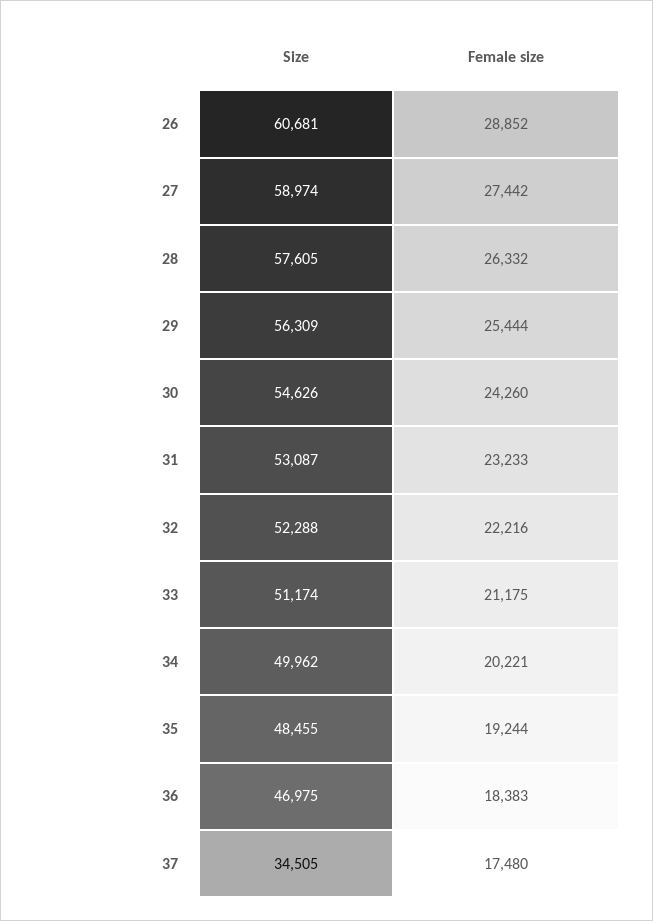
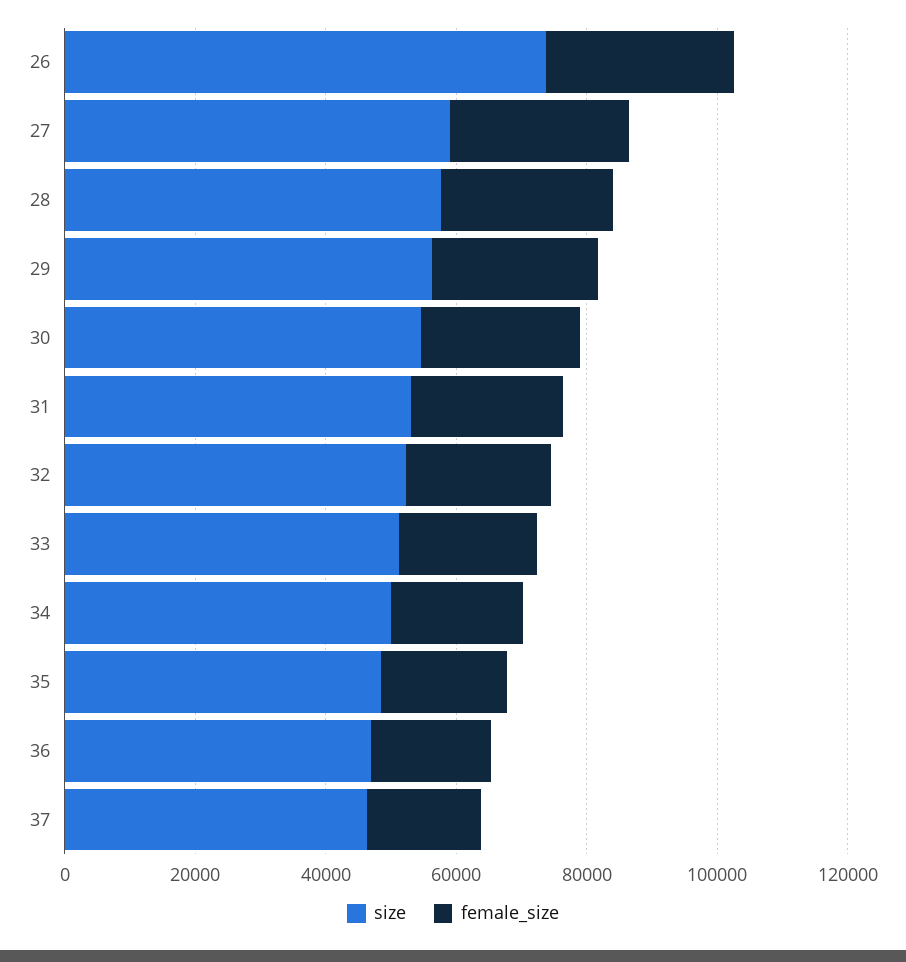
Size, 26: 60681 -> 75000
Size, 37: 34505 -> 45000

